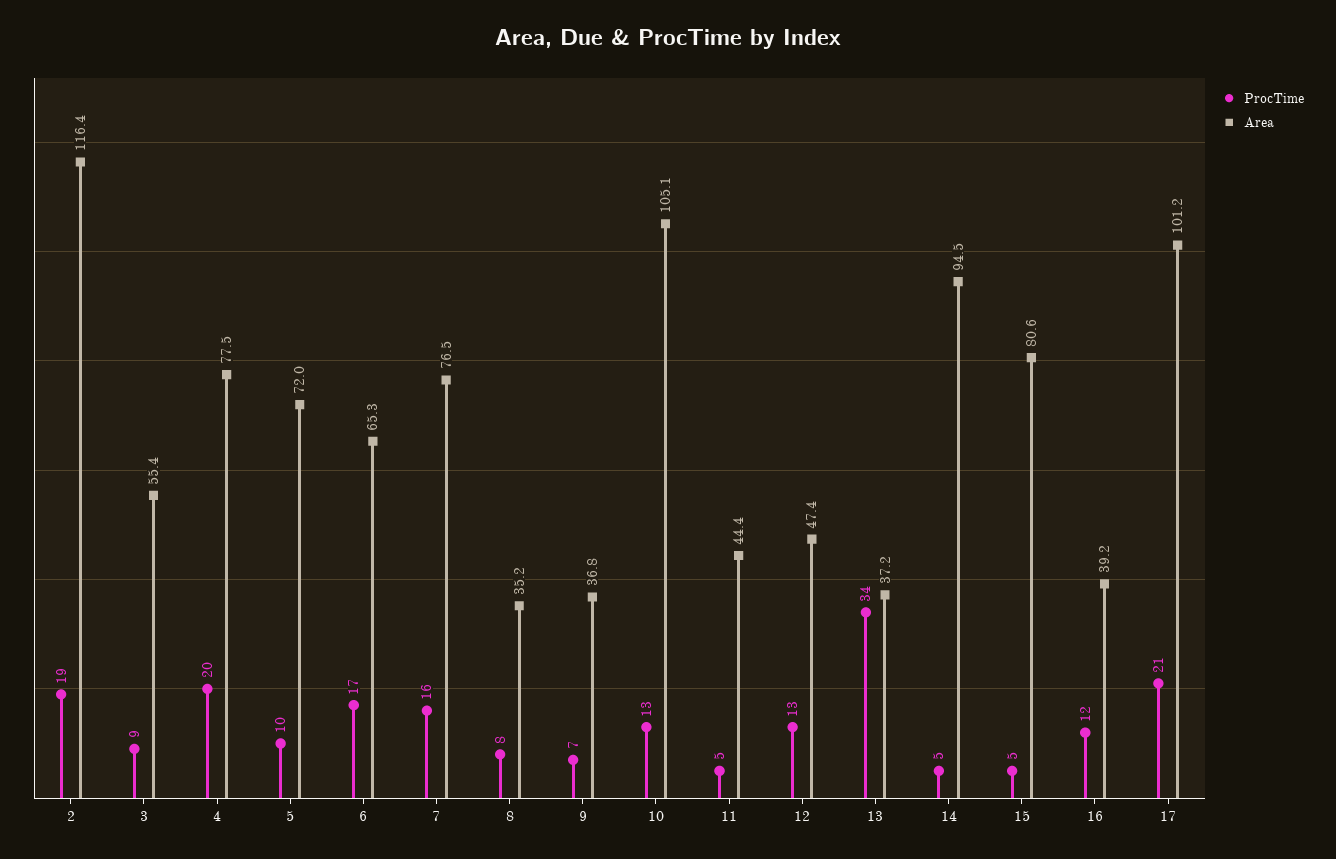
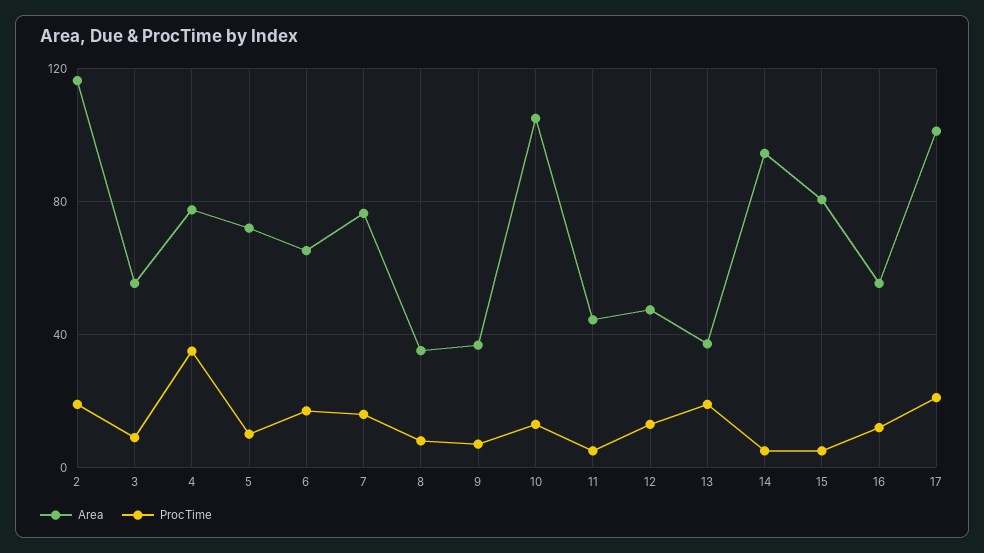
ProcTime, 4: 20 -> 35
ProcTime, 13: 34 -> 20
Area, 16: 39.2 -> 55

